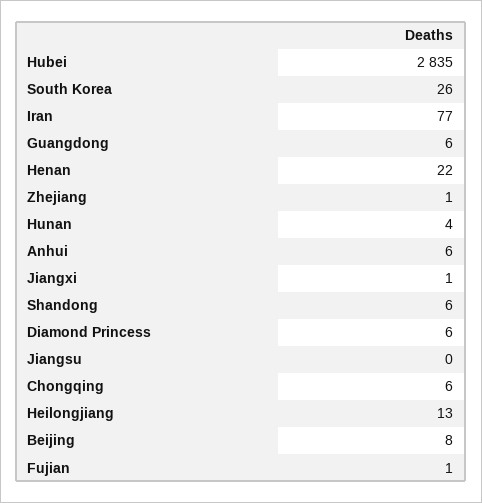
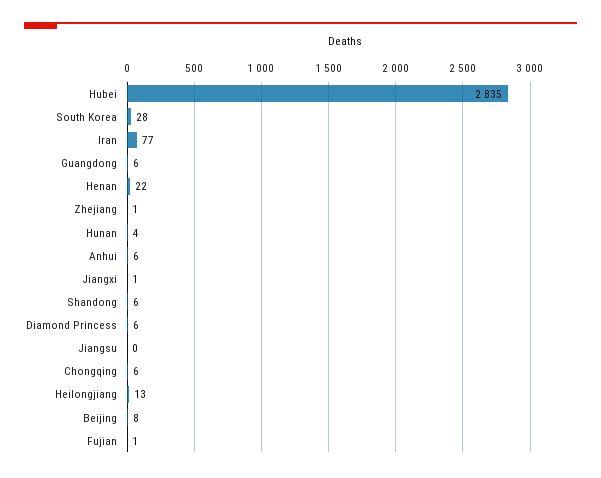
South Korea: 26 -> 28

